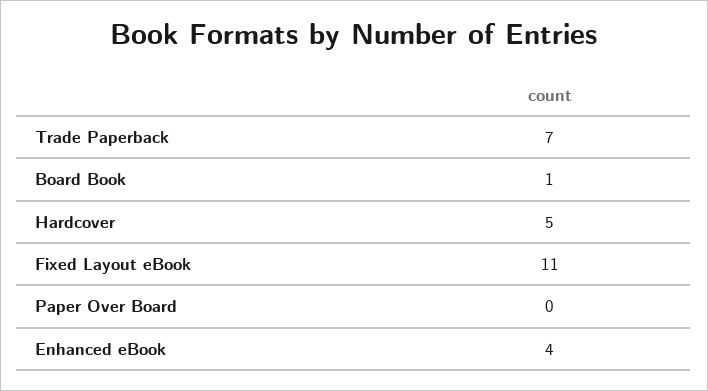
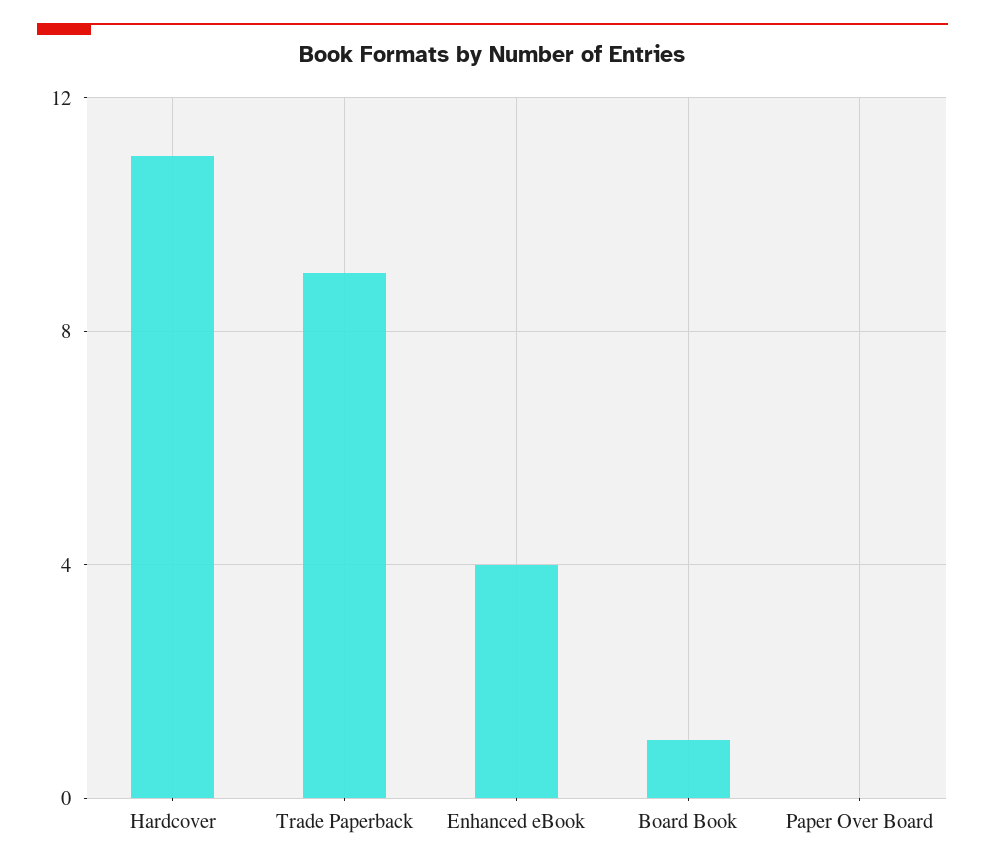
Trade Paperback: 7 -> 9
Hardcover: 5 -> 11
Fixed Layout eBook: 11 -> none

